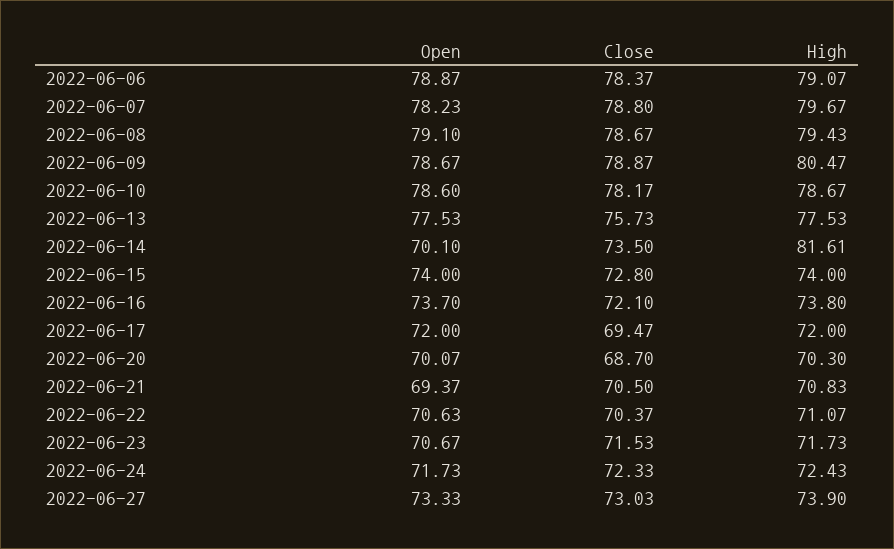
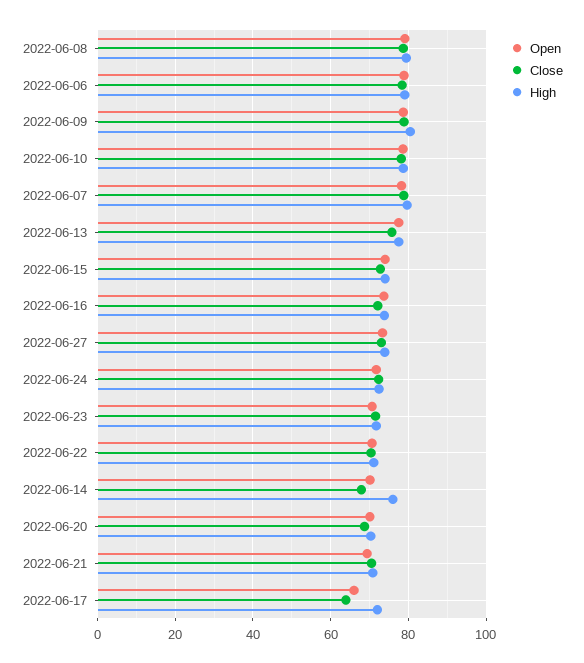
Close, 2022-06-14: 73.5 -> 68
High, 2022-06-14: 81.61 -> 76
Open, 2022-06-17: 72 -> 66
Close, 2022-06-17: 69.47 -> 64

